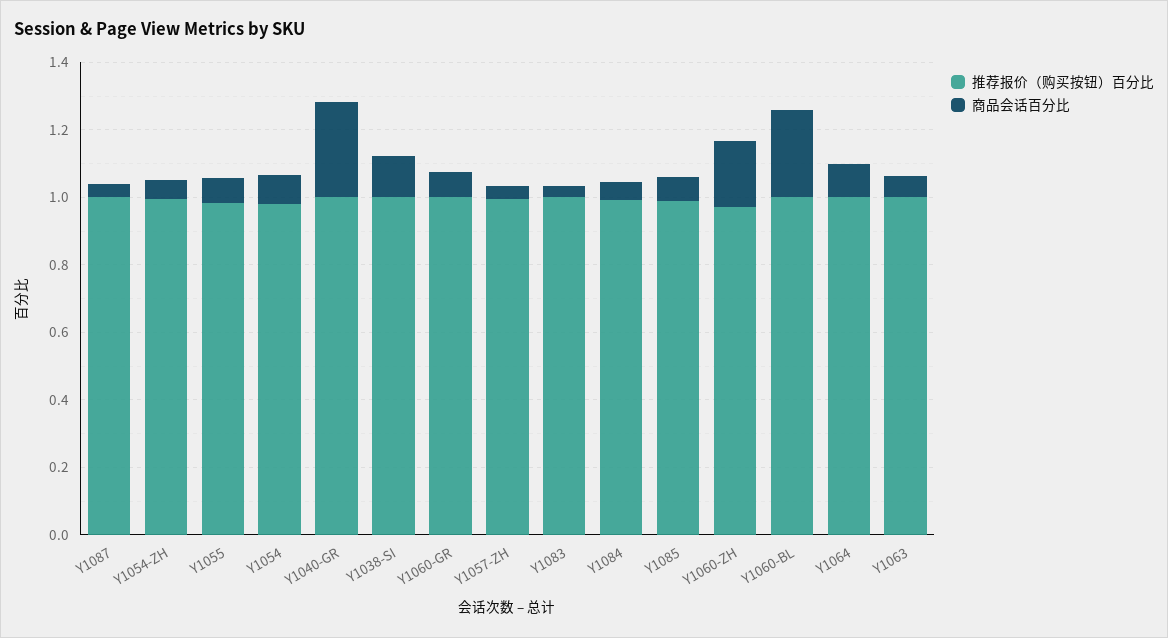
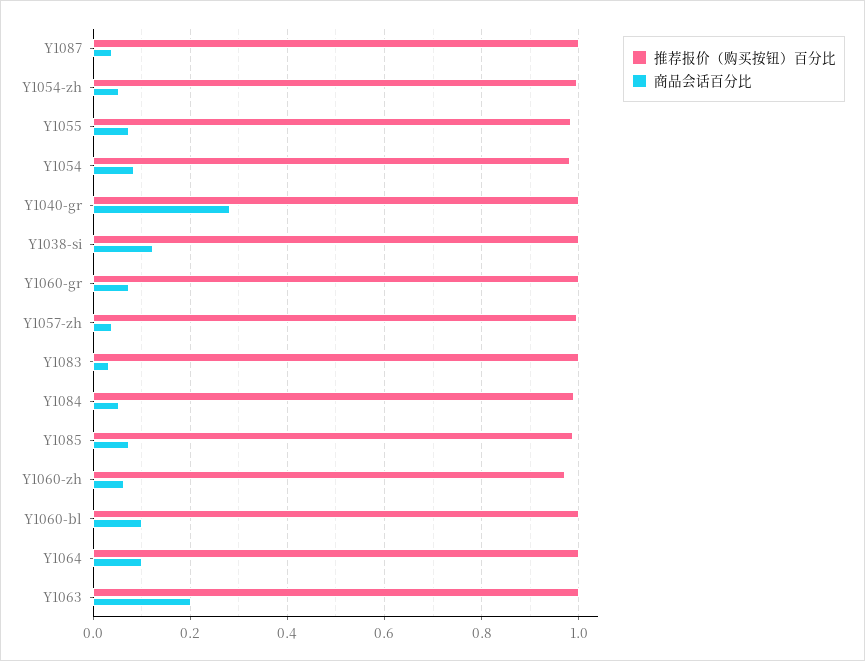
商品会话百分比, Y1060-ZH: 0.2 -> 0.06
商品会话百分比, Y1060-BL: 0.25 -> 0.1
商品会话百分比, Y1063: 0.05 -> 0.2

